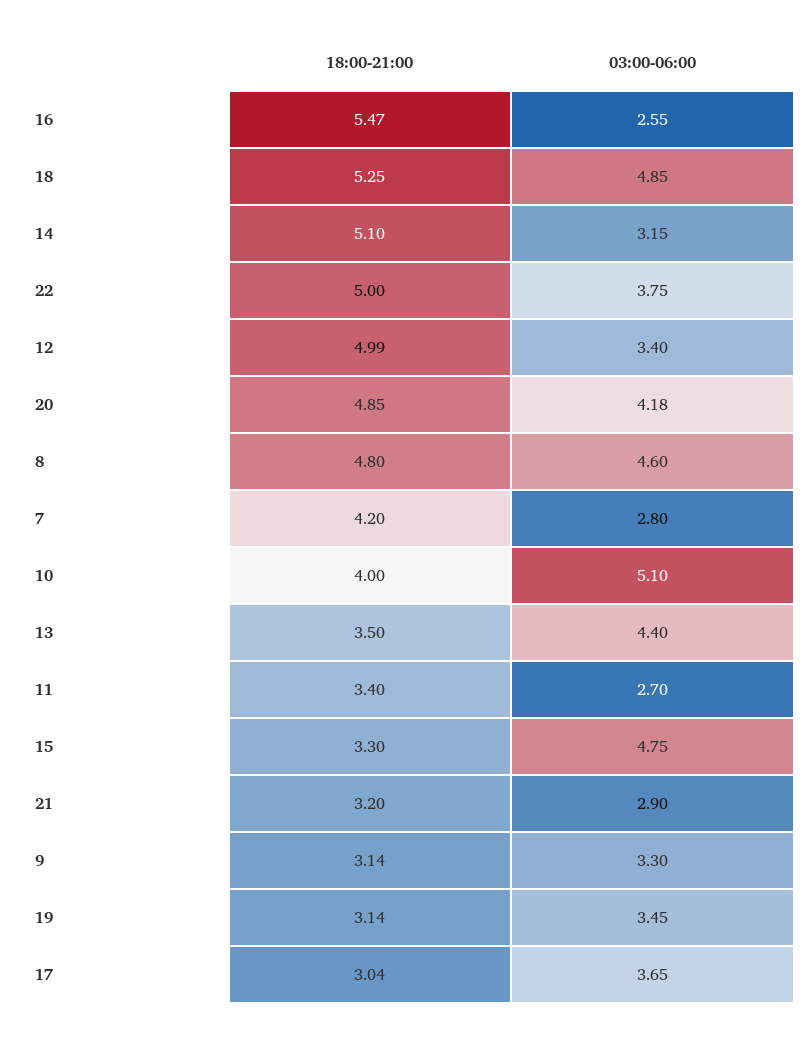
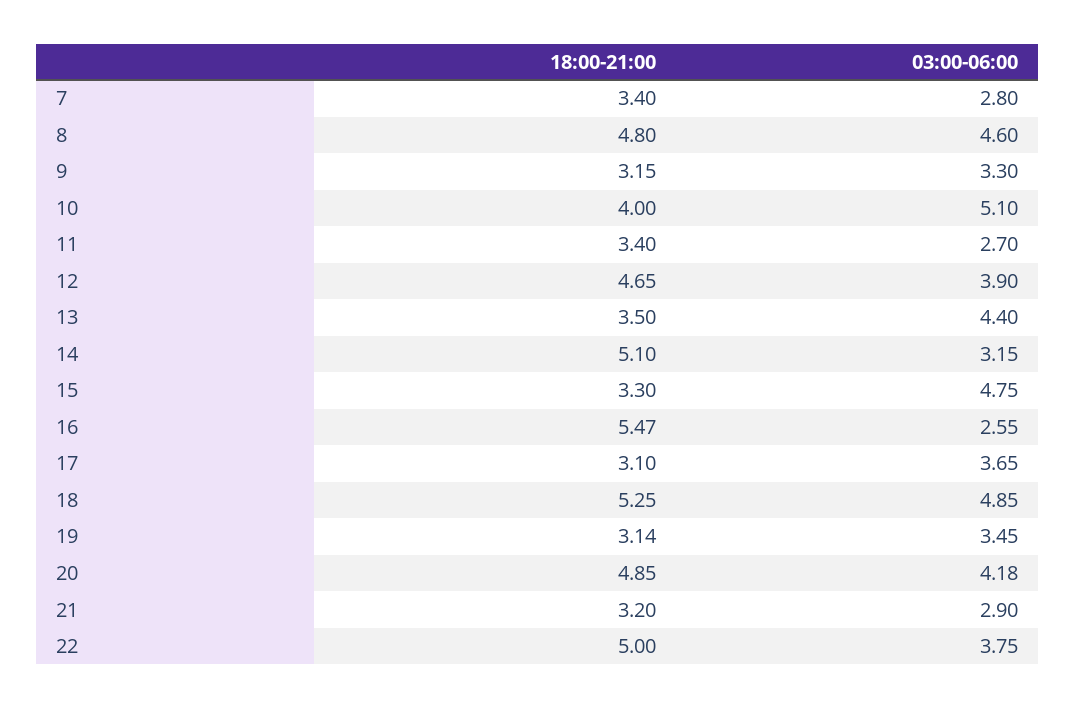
18:00-21:00, 12: 4.99 -> 4.65
03:00-06:00, 12: 3.4 -> 3.9
18:00-21:00, 7: 4.2 -> 3.4
18:00-21:00, 9: 3.14 -> 3.15
18:00-21:00, 17: 3.04 -> 3.1

